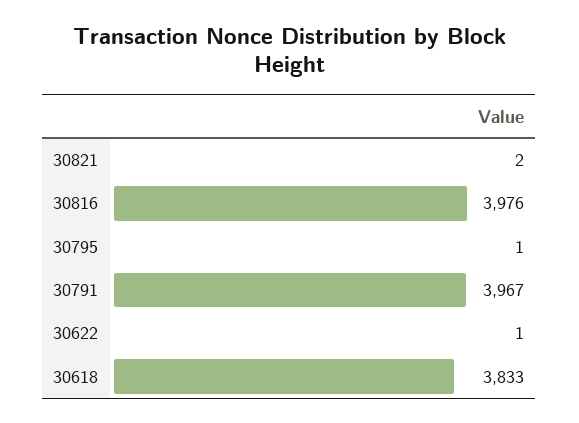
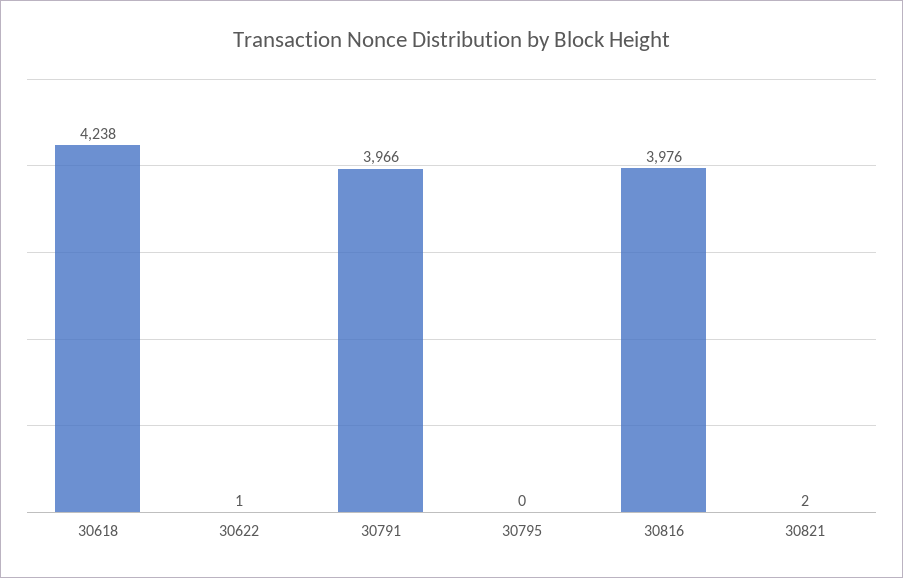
30795: 1 -> 0
30791: 3967 -> 3966
30618: 3833 -> 4238

